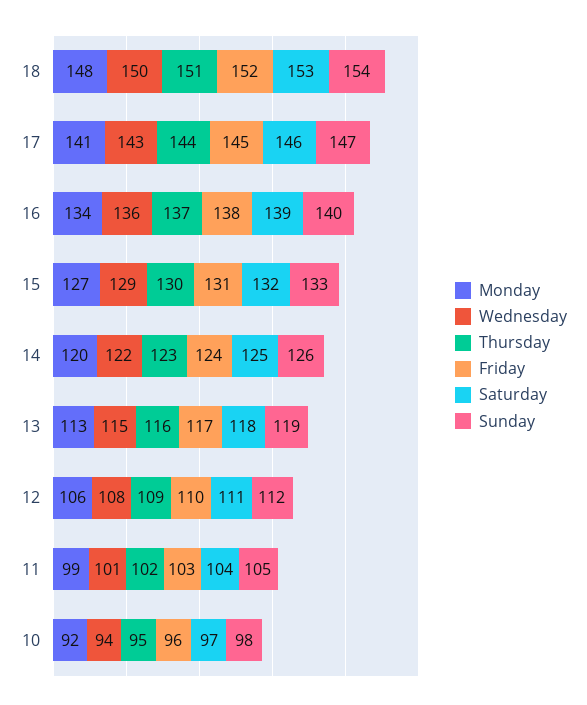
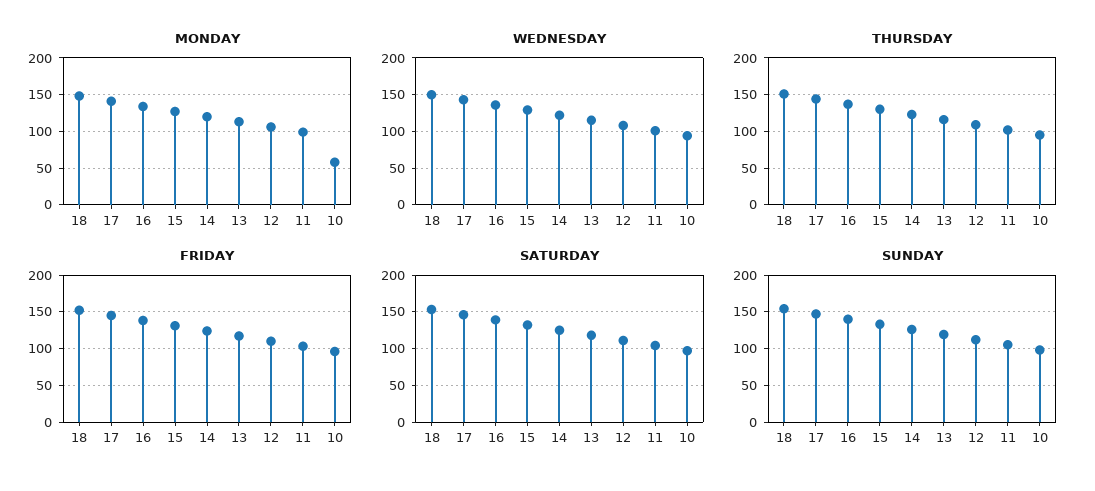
Monday, 10: 92 -> 60

